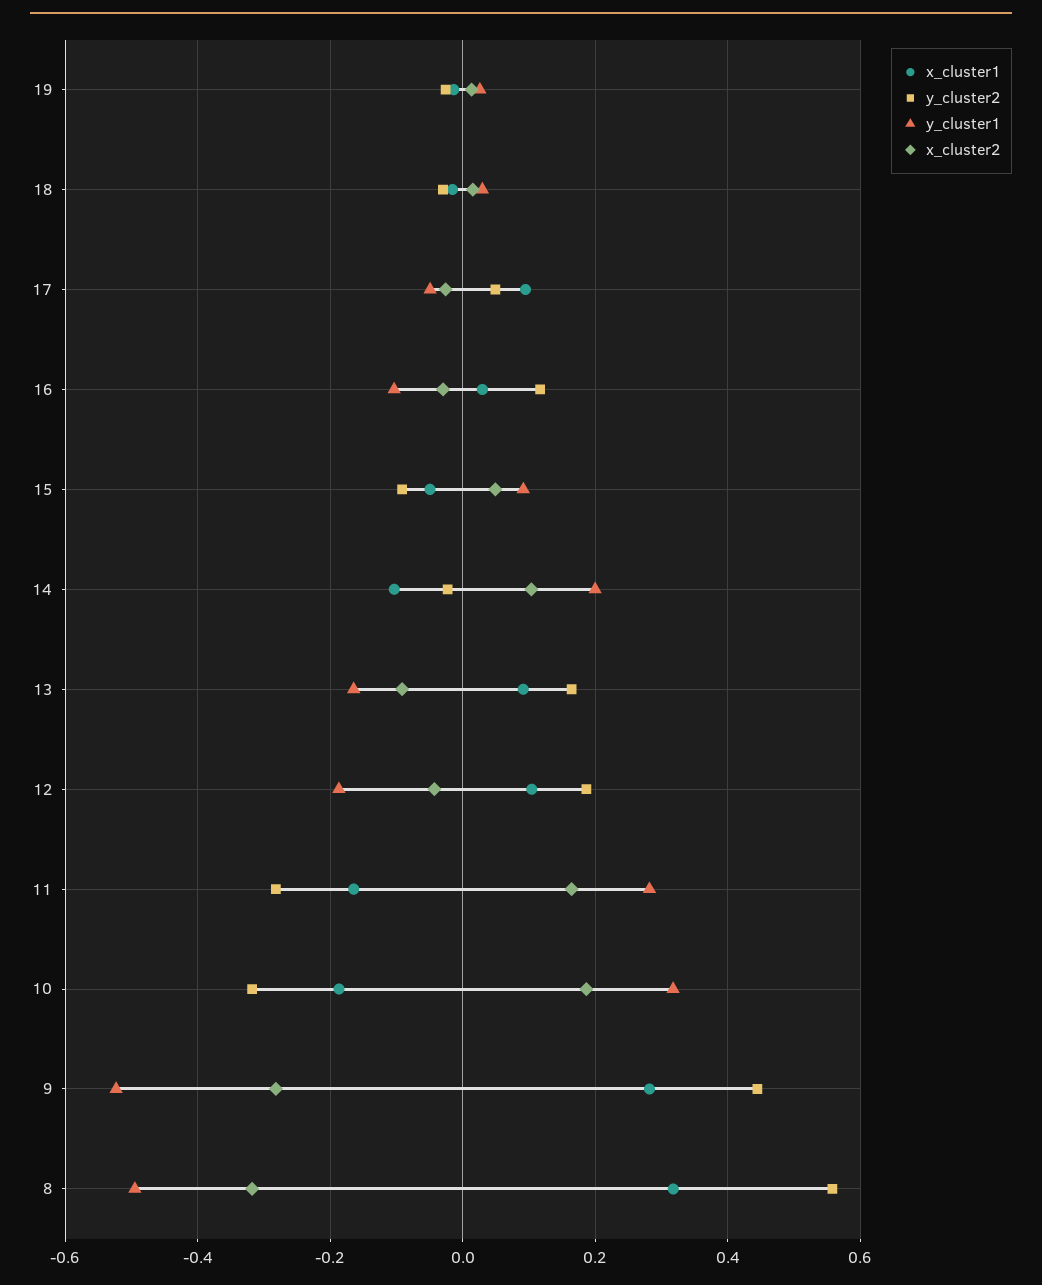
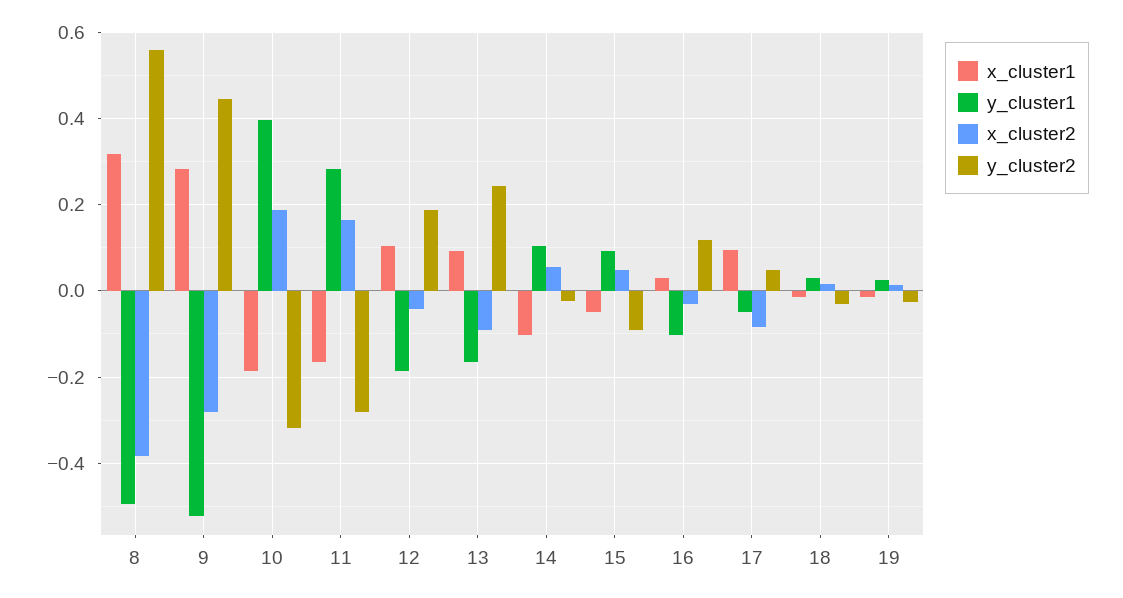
x_cluster2, 17: -0.02 -> -0.08
y_cluster1, 14: 0.2 -> 0.1
x_cluster2, 14: 0.1 -> 0.06
y_cluster2, 13: 0.16 -> 0.24
y_cluster1, 10: 0.32 -> 0.4
x_cluster2, 8: -0.32 -> -0.38

